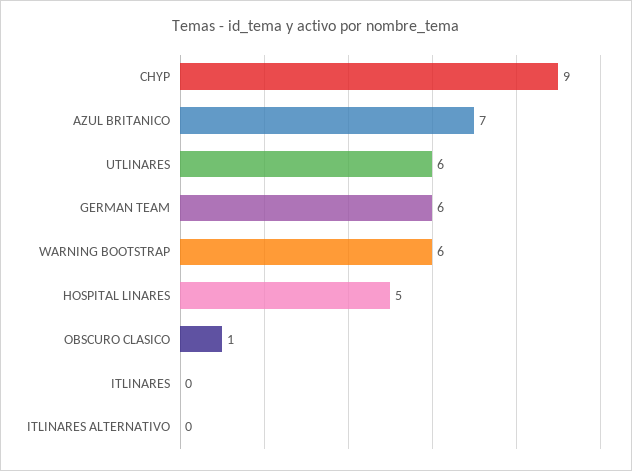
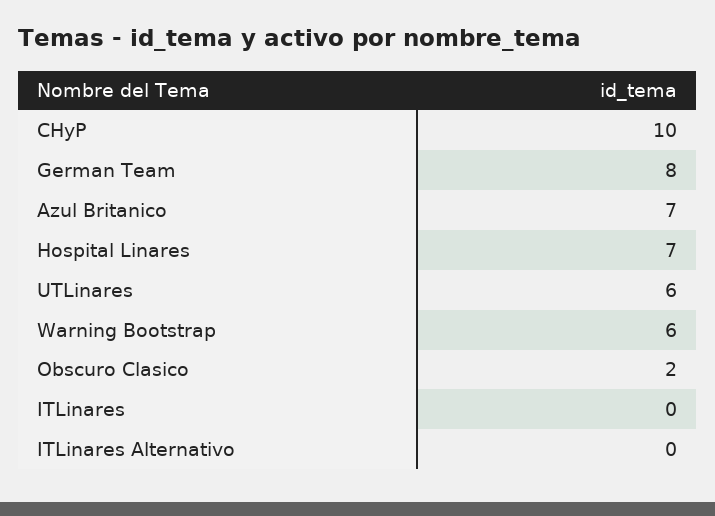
CHYP: 9 -> 10
GERMAN TEAM: 6 -> 8
HOSPITAL LINARES: 5 -> 7
OBSCURO CLASICO: 1 -> 2

